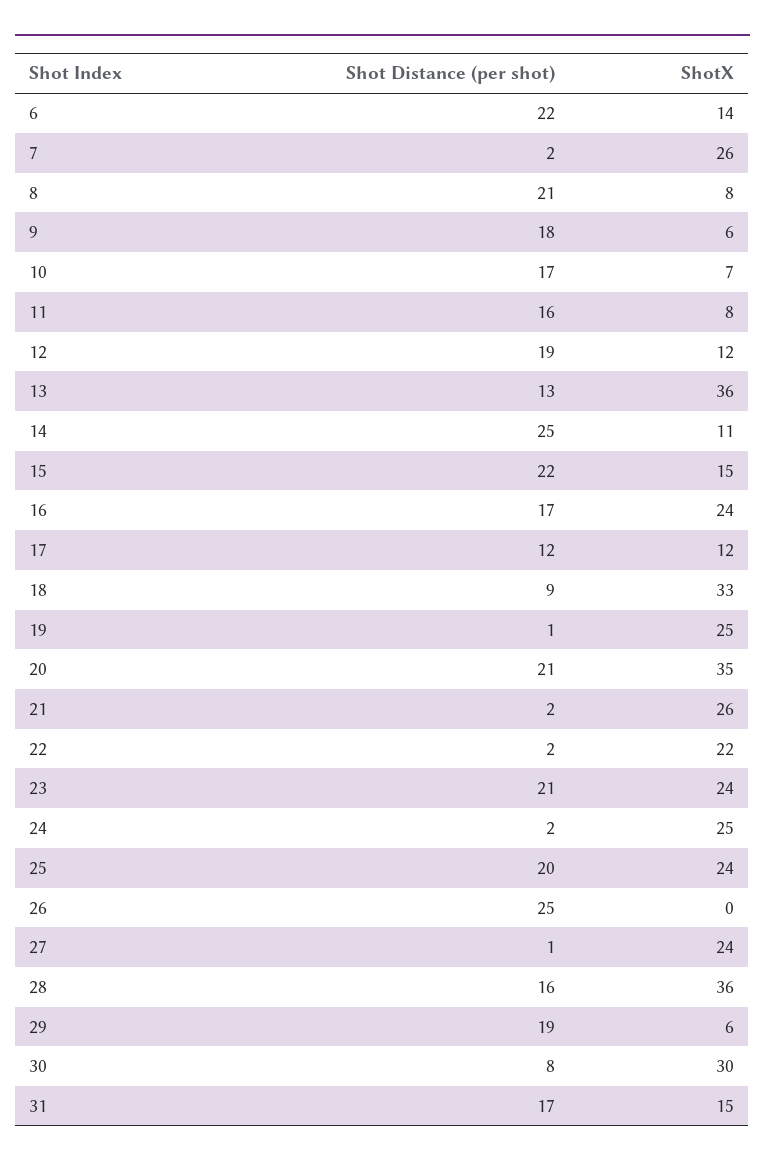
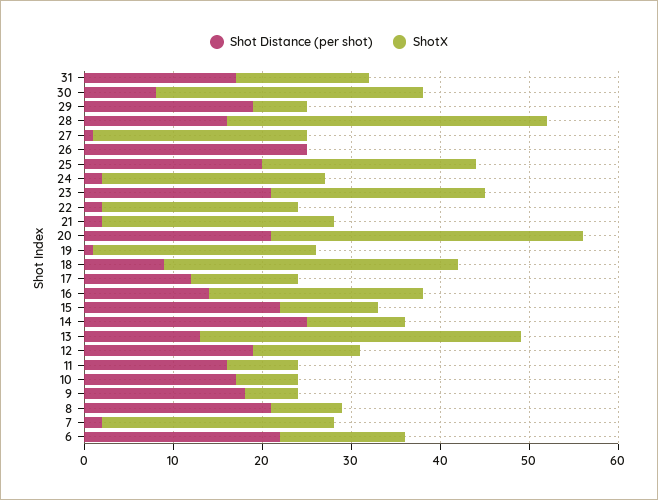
ShotX, 15: 15 -> 11
Shot Distance (per shot), 16: 17 -> 14

